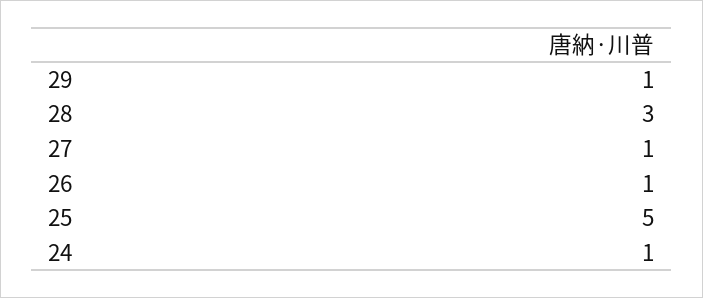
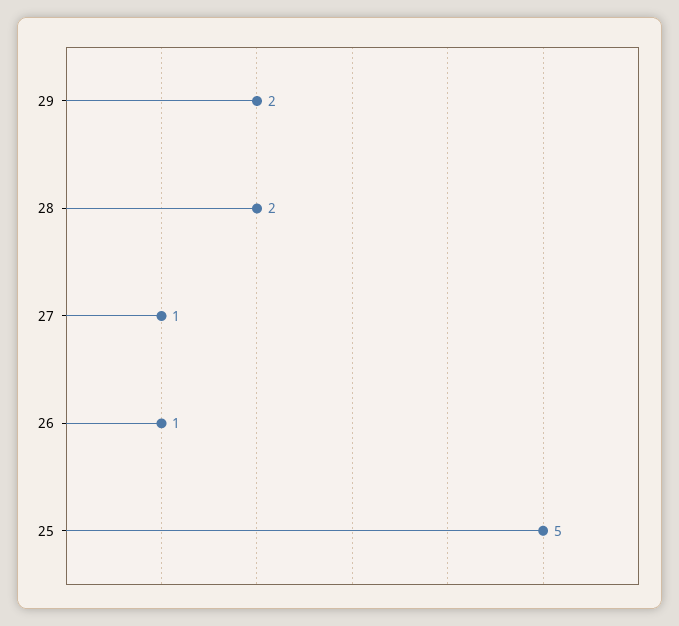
29: 1 -> 2
28: 3 -> 2
24: 1 -> none

